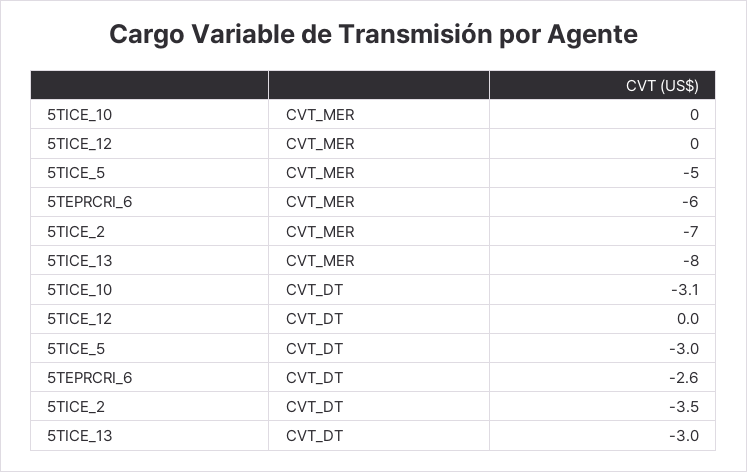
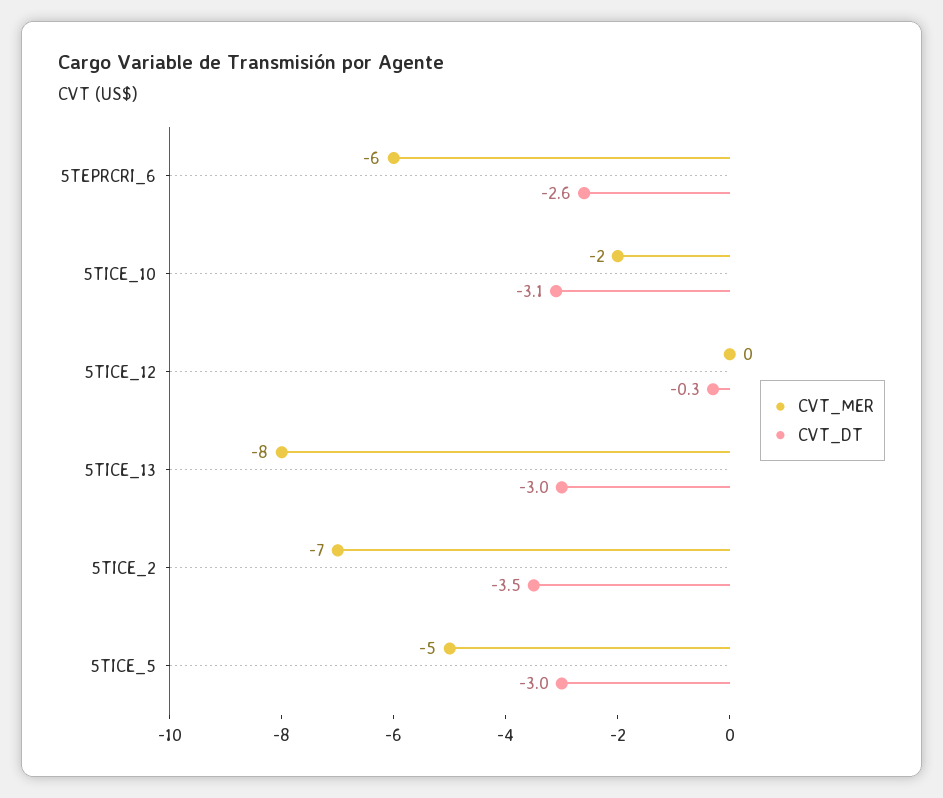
CVT_MER, 5TICE_10: 0 -> -2
CVT_DT, 5TICE_12: 0 -> -0.3

